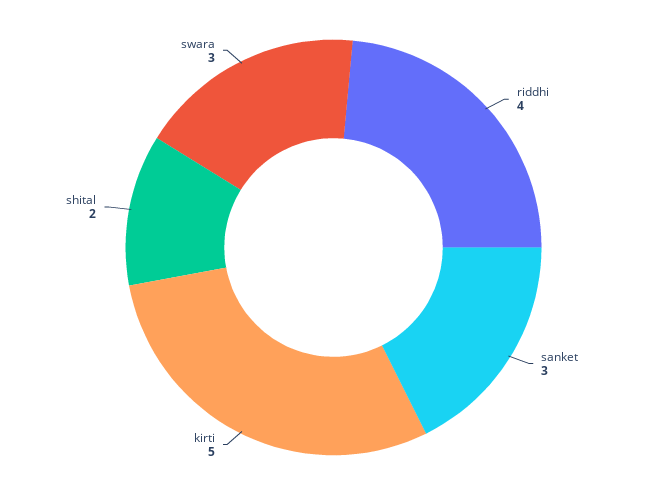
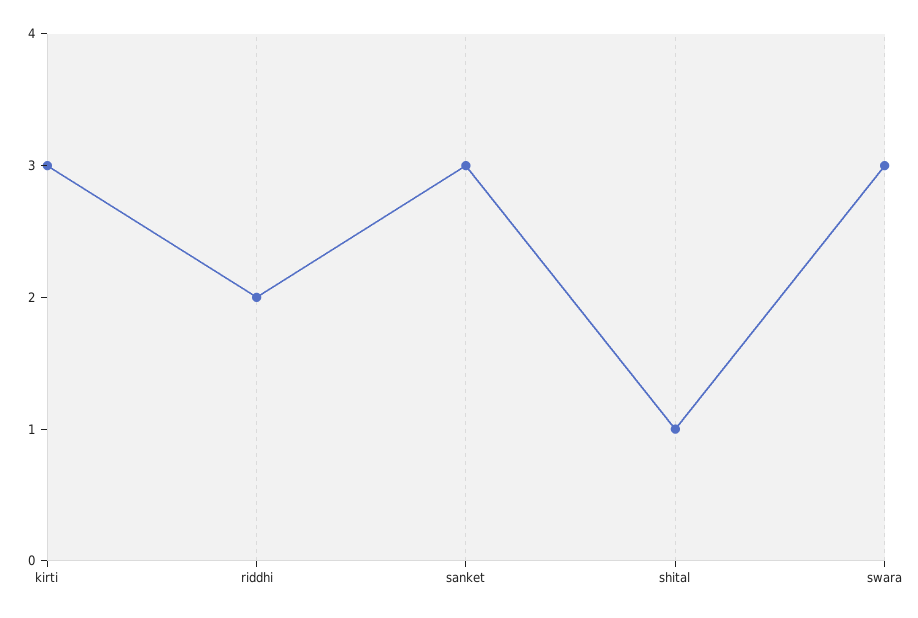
riddhi: 4 -> 2
kirti: 5 -> 3
shital: 2 -> 1

